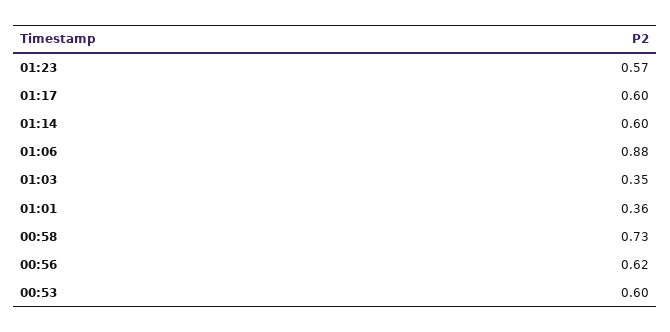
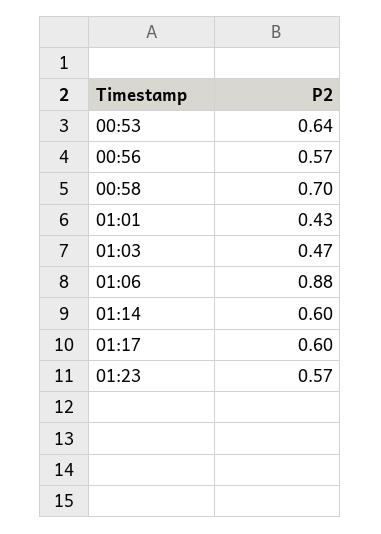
01:03: 0.35 -> 0.47
01:01: 0.36 -> 0.43
00:58: 0.73 -> 0.7
00:56: 0.62 -> 0.57
00:53: 0.6 -> 0.64

